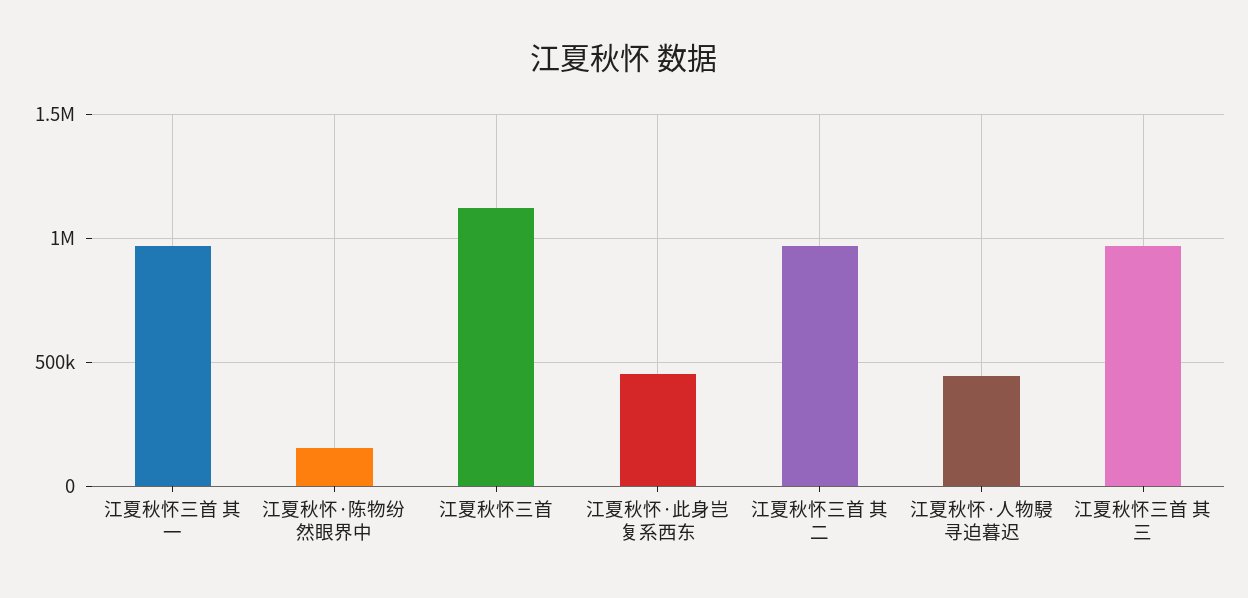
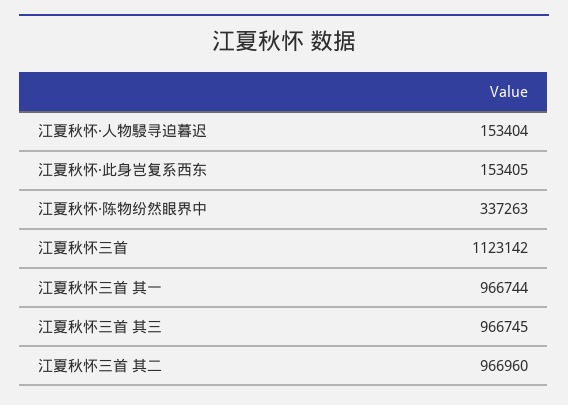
江夏秋怀·陈物纷然眼界中: 150000 -> 337263
江夏秋怀·此身岂复系西东: 450000 -> 153405
江夏秋怀·人物駸寻迫暮迟: 450000 -> 153404

